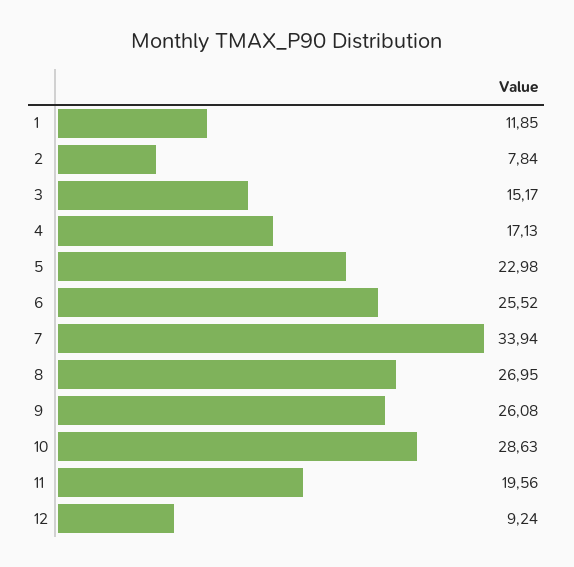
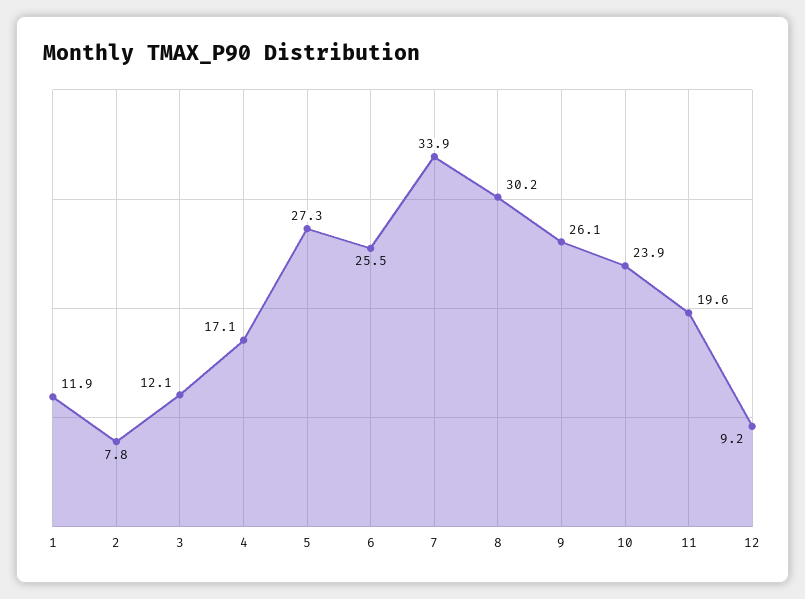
3: 15.17 -> 12.1
5: 22.98 -> 27.3
8: 26.95 -> 30.2
10: 28.63 -> 23.9

